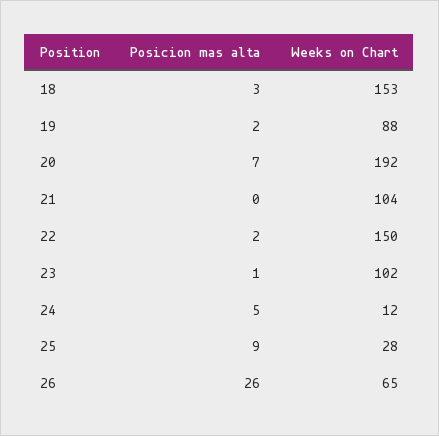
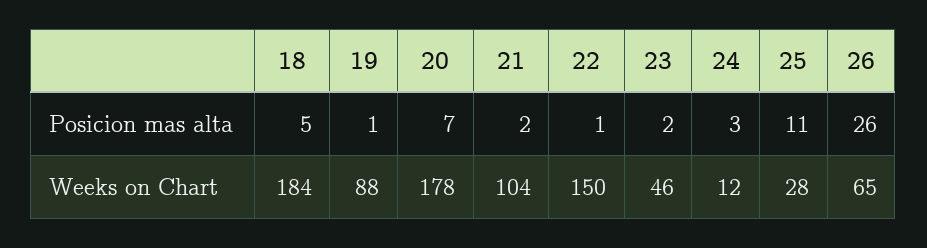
Posicion mas alta, 18: 3 -> 5
Weeks on Chart, 18: 153 -> 184
Posicion mas alta, 19: 2 -> 1
Weeks on Chart, 20: 192 -> 178
Posicion mas alta, 21: 0 -> 2
Posicion mas alta, 22: 2 -> 1
Posicion mas alta, 23: 1 -> 2
Weeks on Chart, 23: 102 -> 46
Posicion mas alta, 24: 5 -> 3
Posicion mas alta, 25: 9 -> 11

